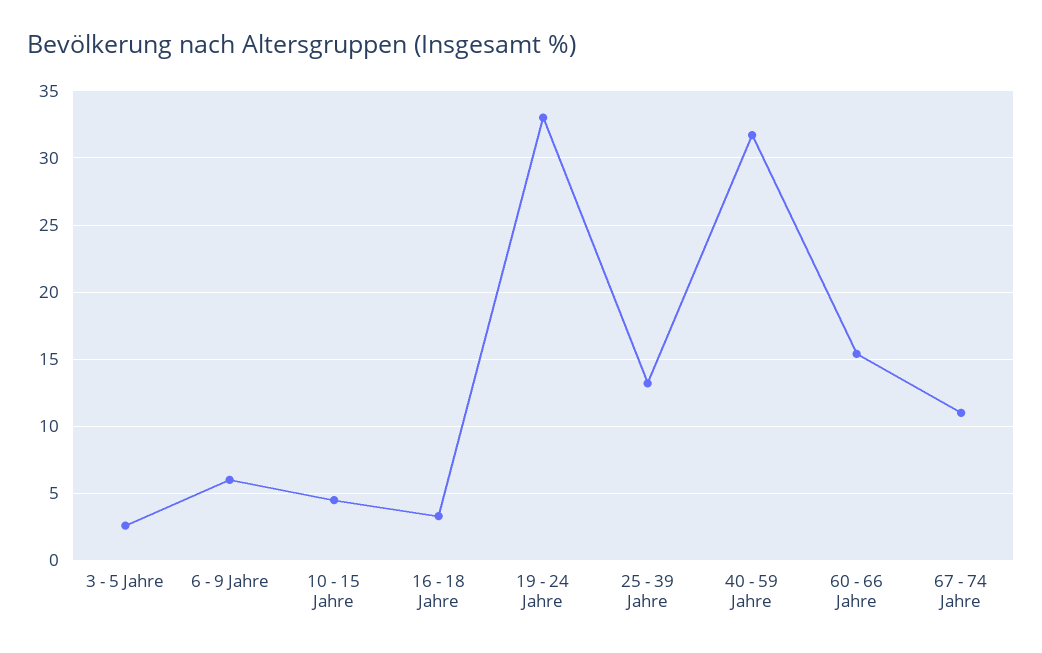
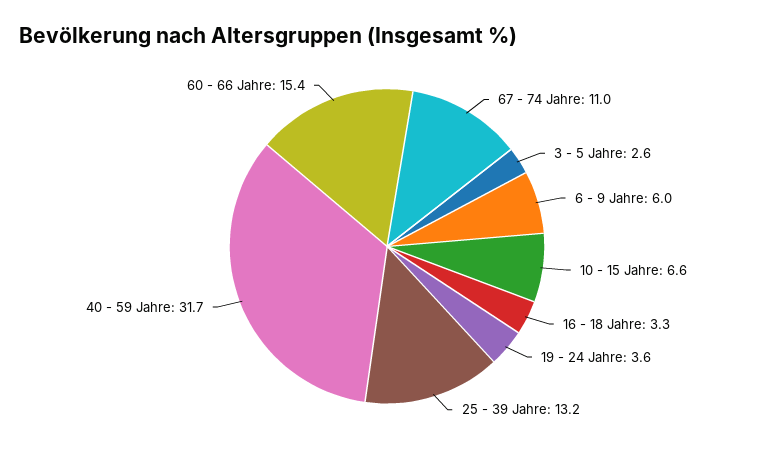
10 - 15 Jahre: 4.5 -> 6.6
19 - 24 Jahre: 33 -> 3.6

